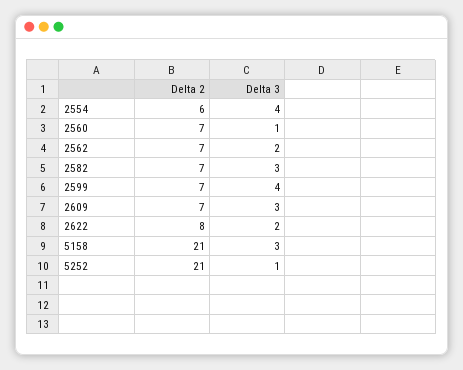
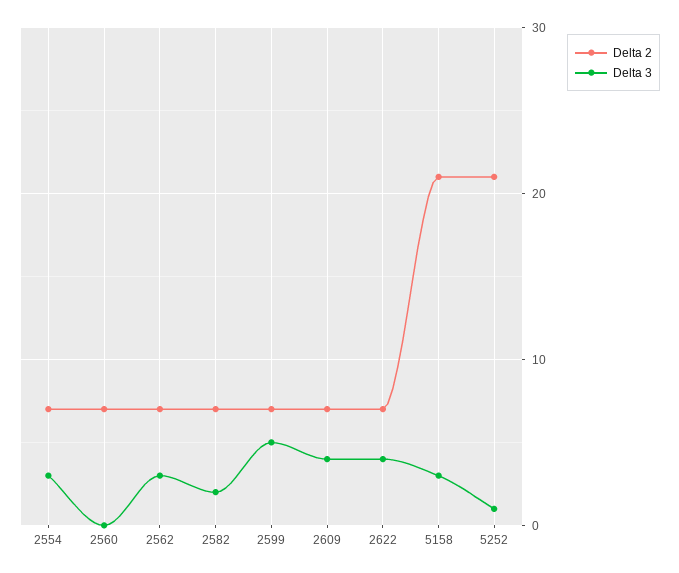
Delta 2, 2554: 6 -> 7
Delta 3, 2554: 4 -> 3
Delta 3, 2560: 1 -> 0
Delta 3, 2562: 2 -> 3
Delta 3, 2582: 3 -> 2
Delta 3, 2599: 4 -> 5
Delta 3, 2609: 3 -> 4
Delta 2, 2622: 8 -> 7
Delta 3, 2622: 2 -> 4

